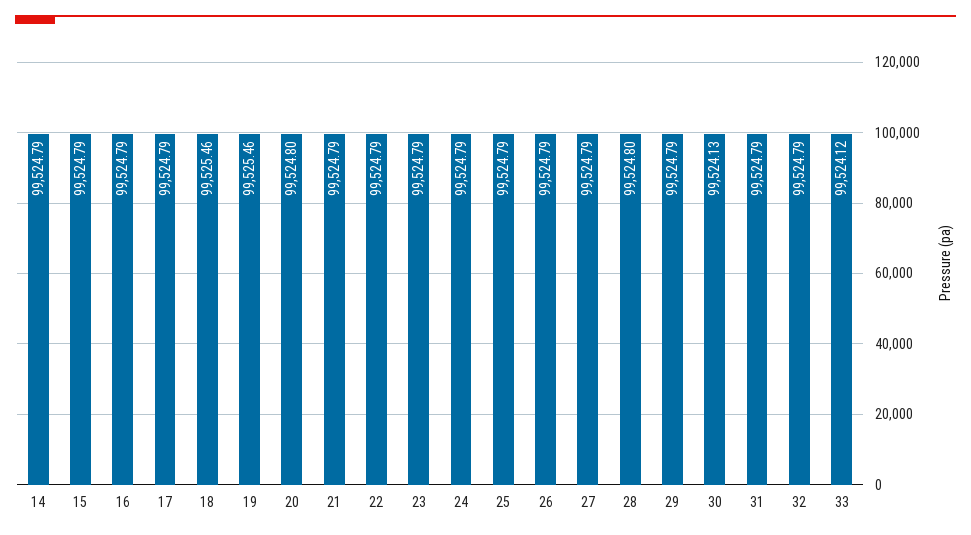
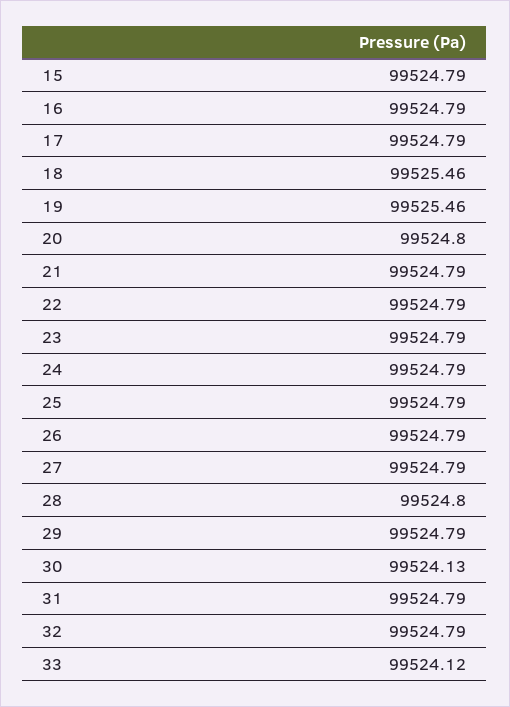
14: 99524.79 -> none

